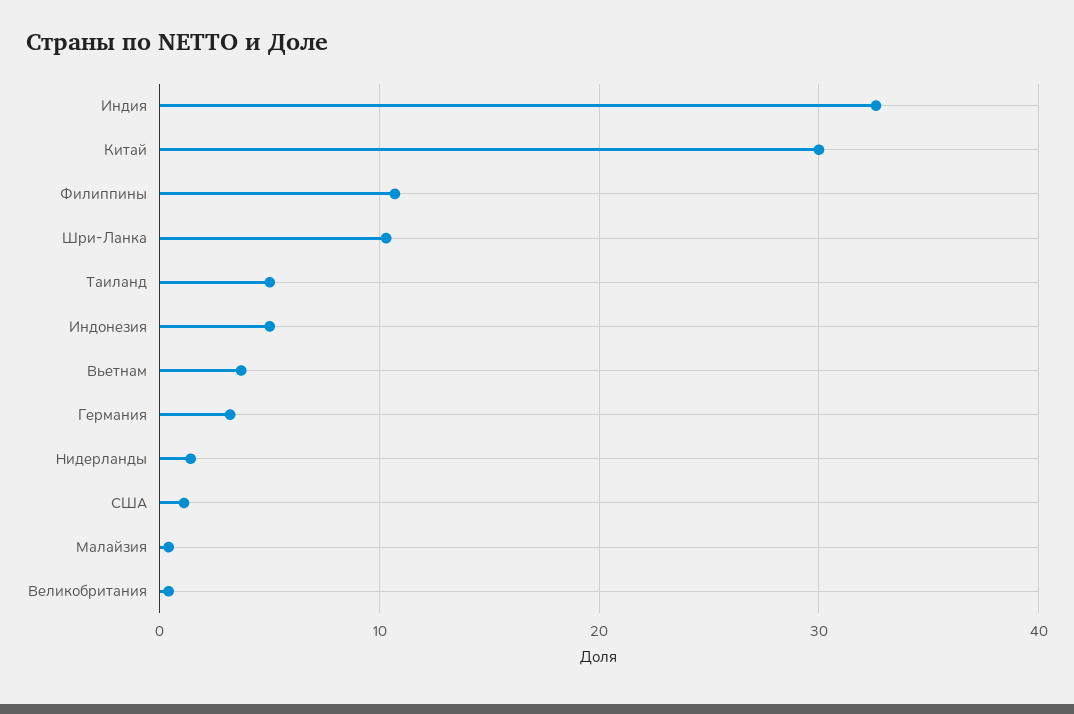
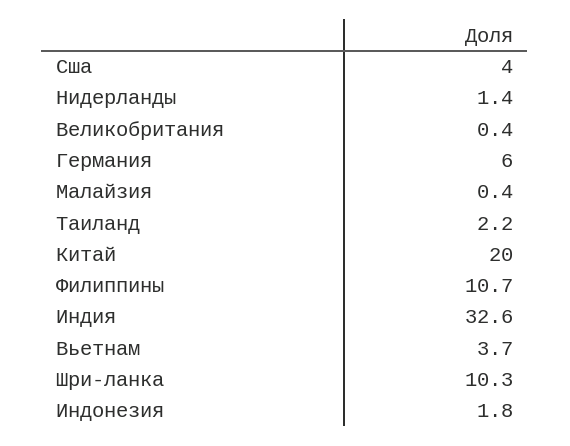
Китай: 30 -> 20
Таиланд: 5 -> 2.2
Индонезия: 5 -> 1.8
Германия: 3 -> 6
США: 1 -> 4

